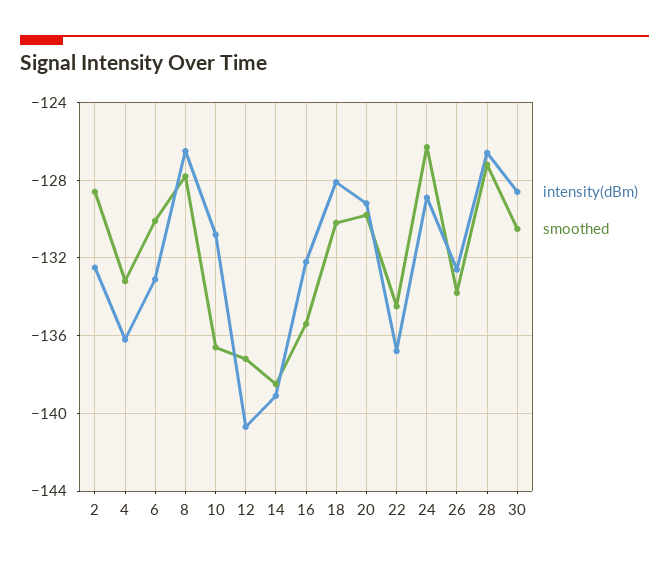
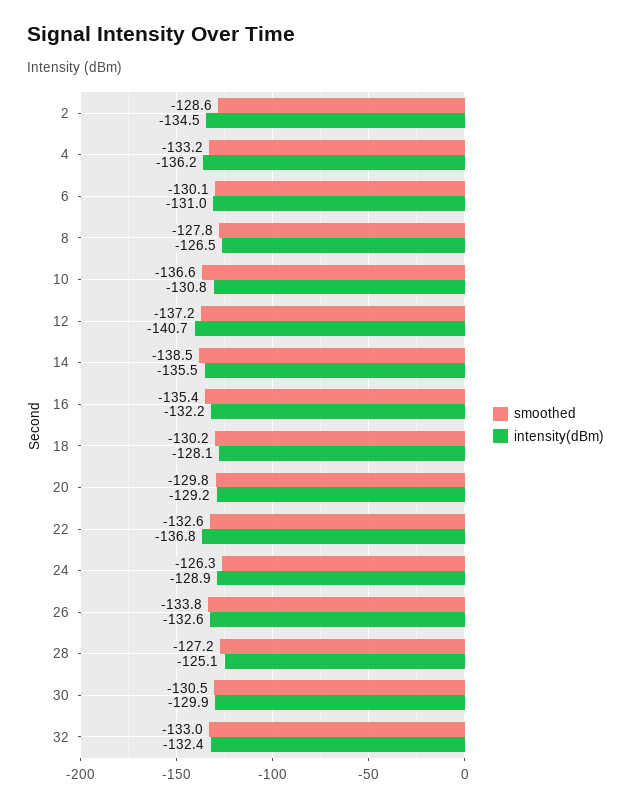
intensity(dBm), 2: -132.5 -> -134.5
intensity(dBm), 6: -133 -> -131
intensity(dBm), 14: -139 -> -135.5
smoothed, 22: -134.5 -> -132.6
intensity(dBm), 28: -126.5 -> -125.1
intensity(dBm), 30: -128.5 -> -129.9
smoothed, 32: none -> -133
intensity(dBm), 32: none -> -132.4

